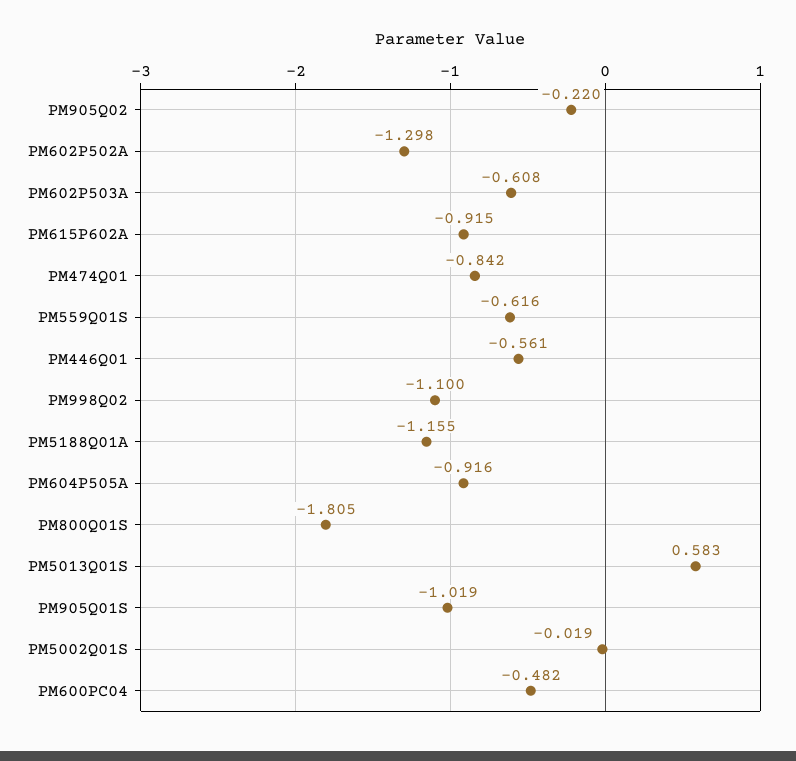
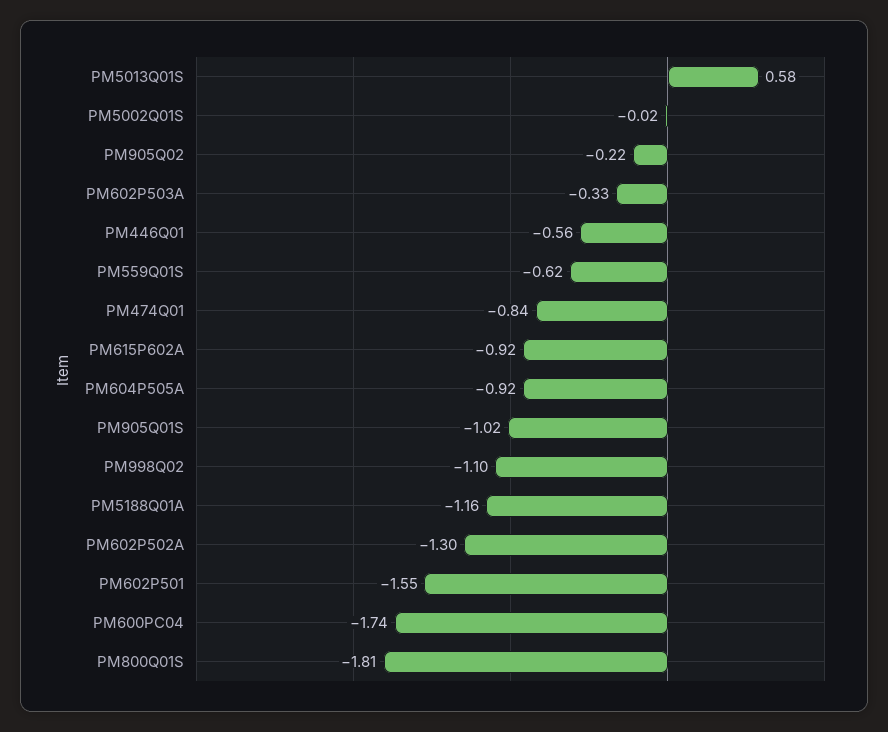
PM602P503A: -0.608 -> -0.33
PM600PC04: -0.482 -> -1.74
PM602P501: none -> -1.55

